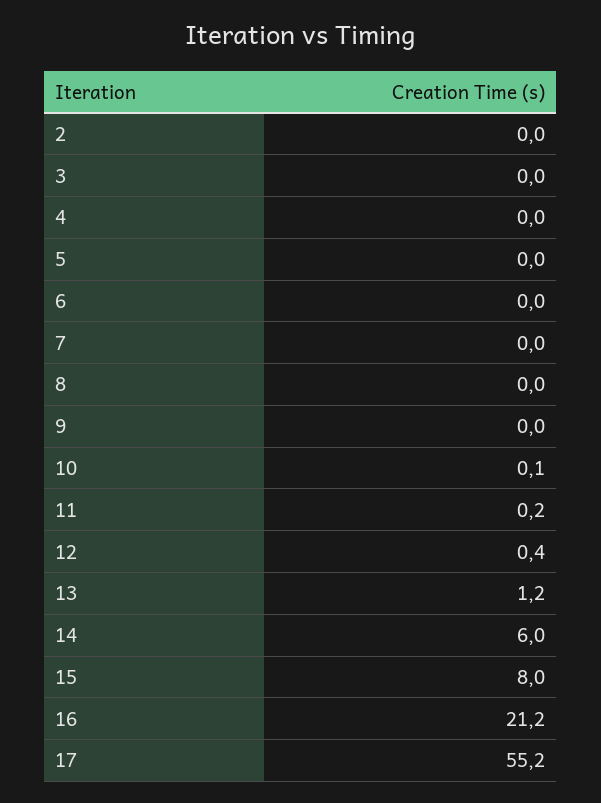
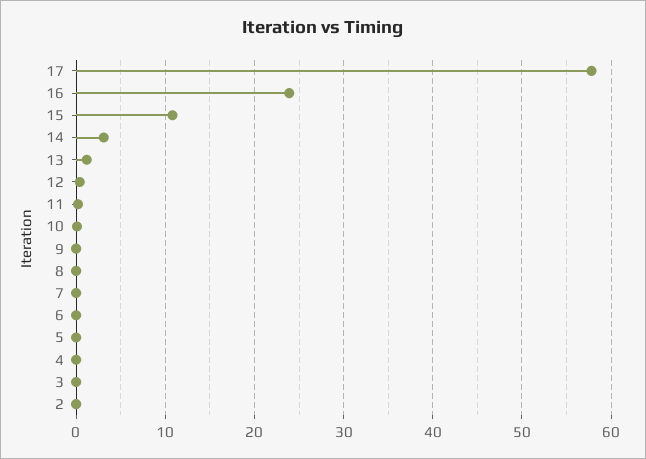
14: 6 -> 3
15: 8 -> 11
16: 21.2 -> 24
17: 55.2 -> 58

